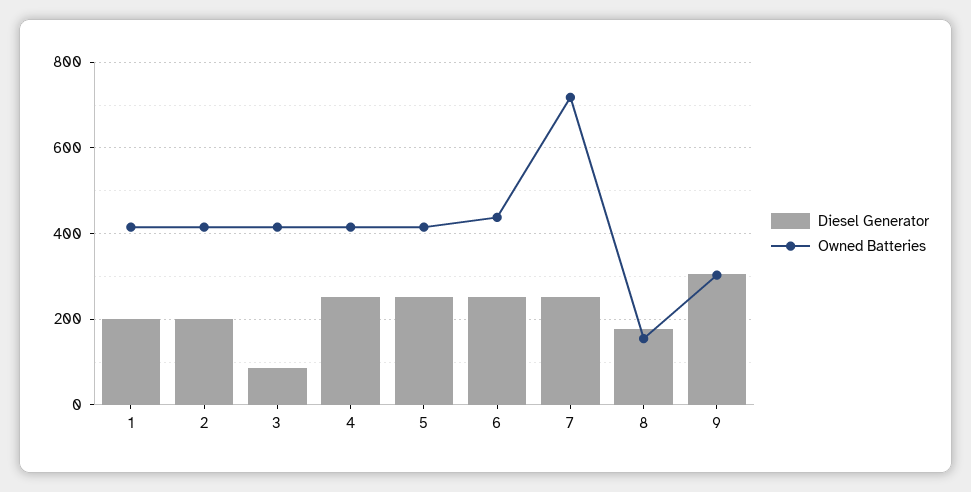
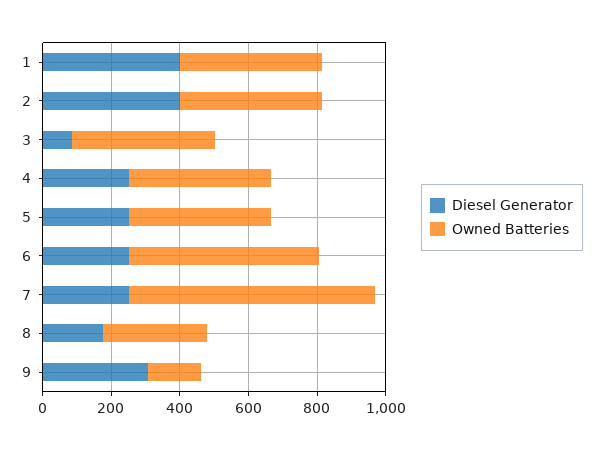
Diesel Generator, 1: 200 -> 400
Diesel Generator, 2: 200 -> 400
Owned Batteries, 6: 440 -> 550
Owned Batteries, 8: 160 -> 300
Owned Batteries, 9: 300 -> 150

